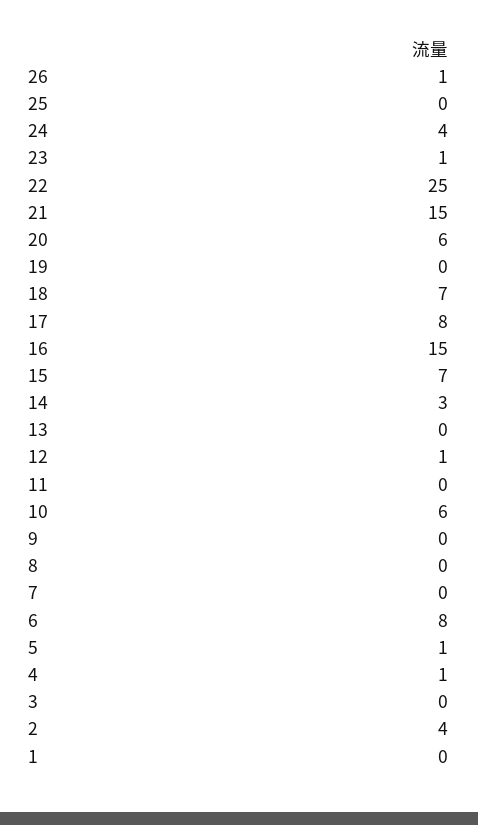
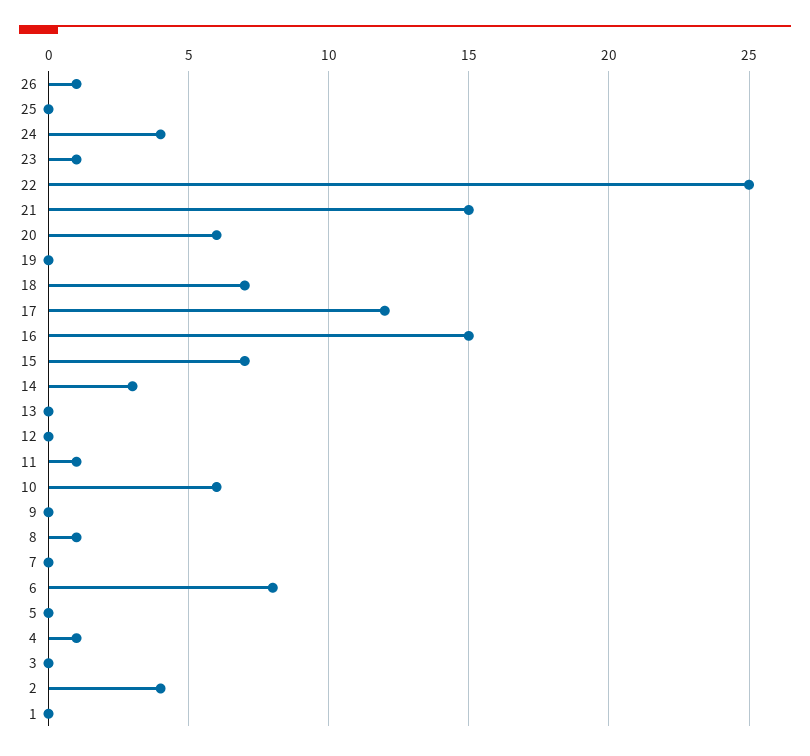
17: 8 -> 12
12: 1 -> 0
11: 0 -> 1
8: 0 -> 1
5: 1 -> 0

